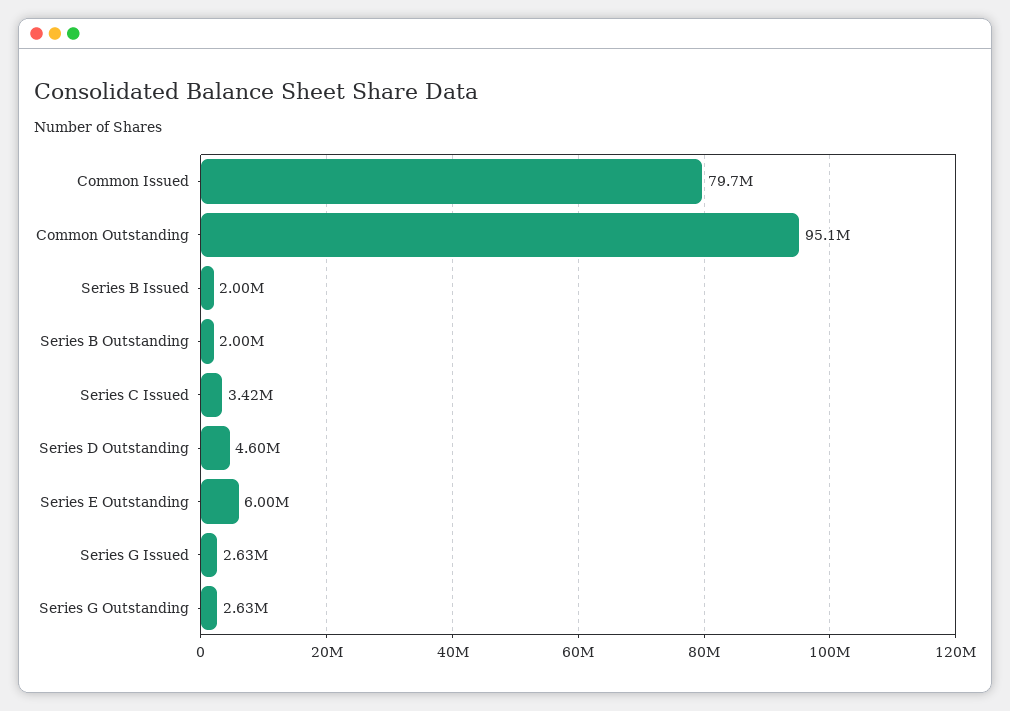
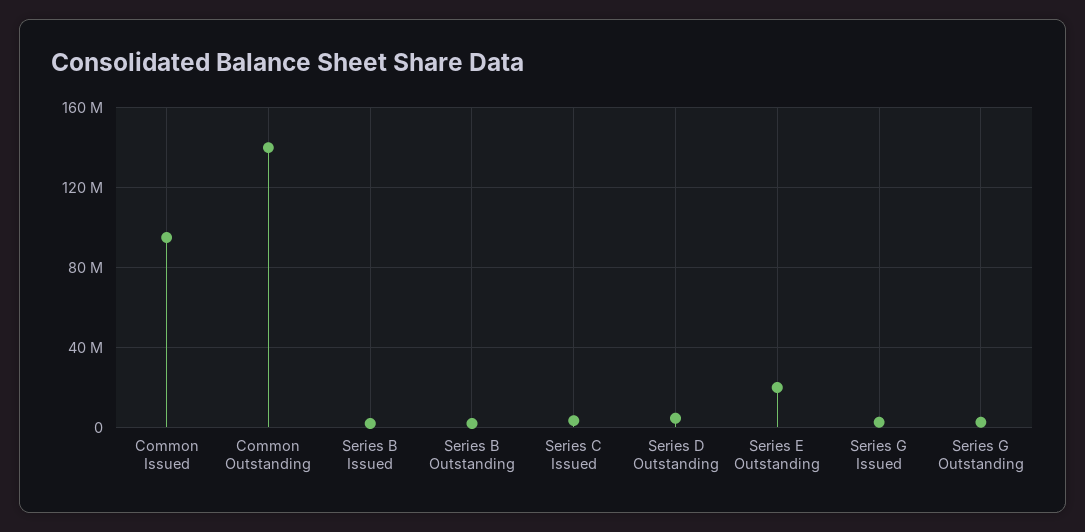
Common Issued: 79700000 -> 95000000
Common Outstanding: 95100000 -> 140000000
Series E Outstanding: 6000000 -> 20000000

